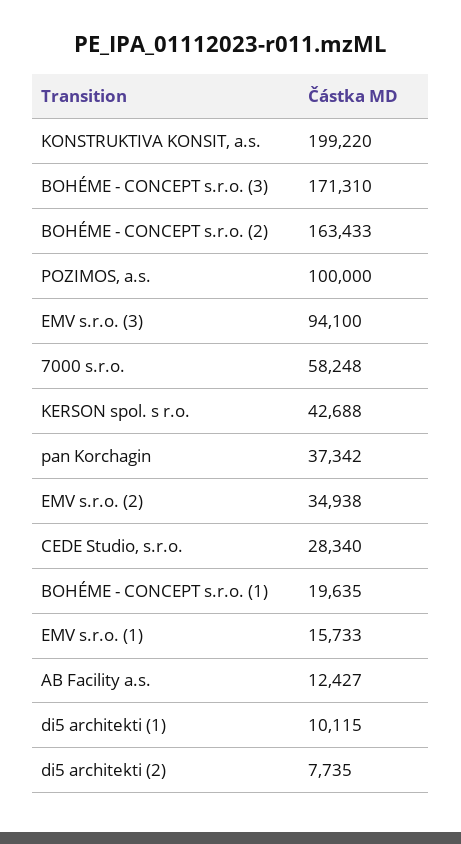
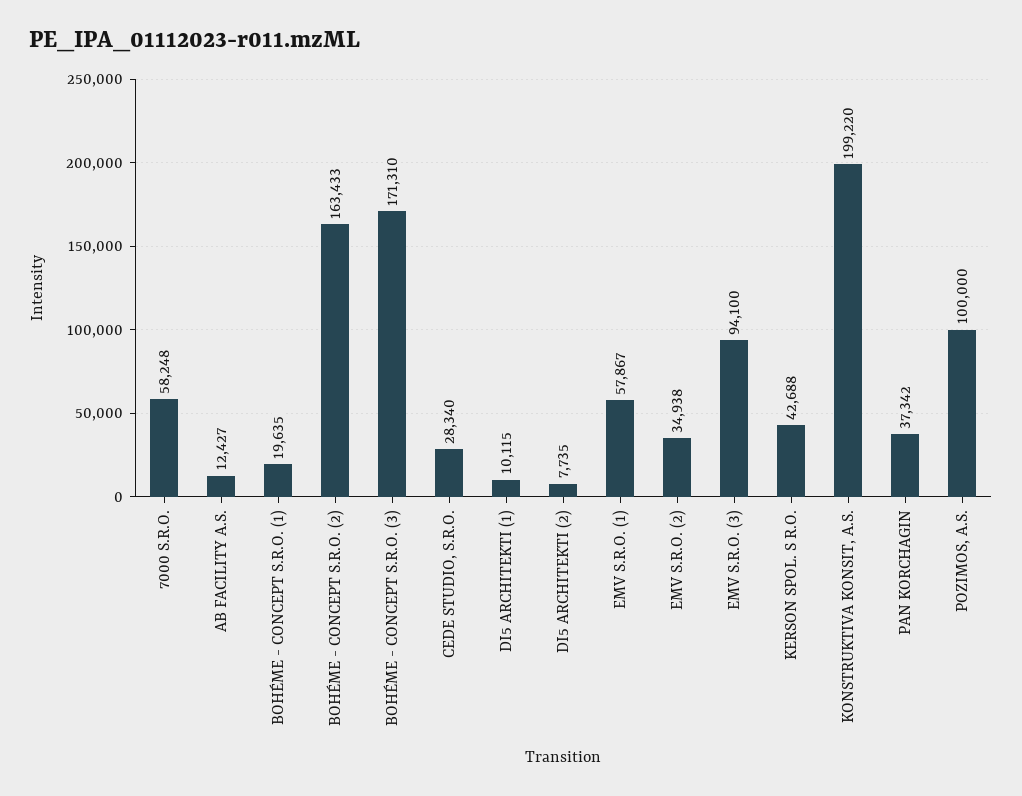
EMV s.r.o. (1): 15733 -> 57867

